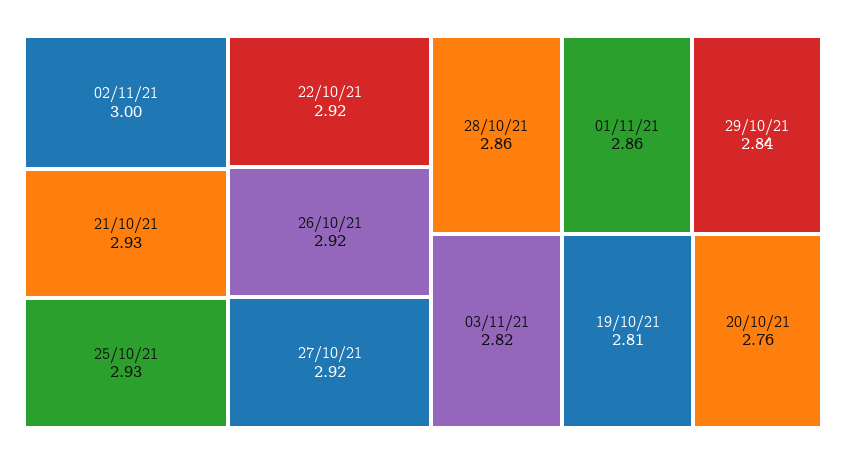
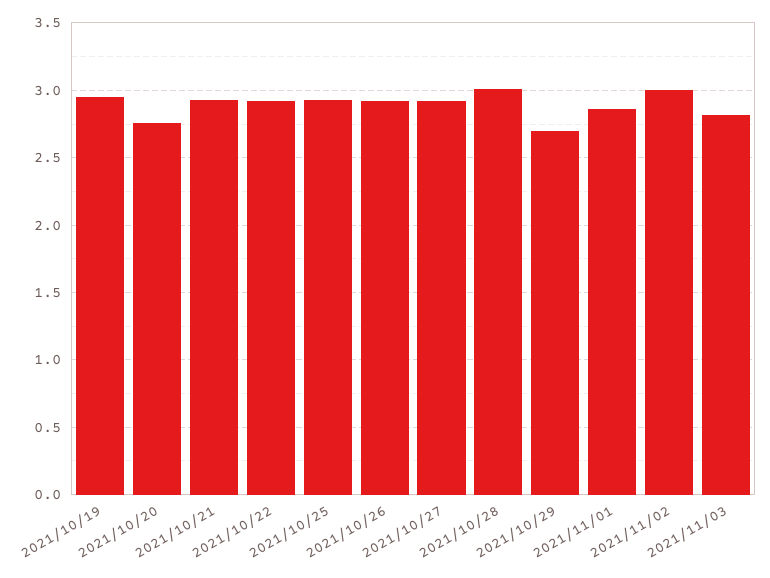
28/10/21: 2.86 -> 3
29/10/21: 2.84 -> 2.7
19/10/21: 2.81 -> 2.95

